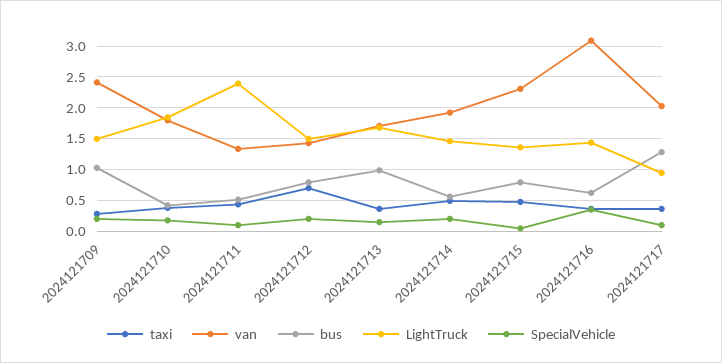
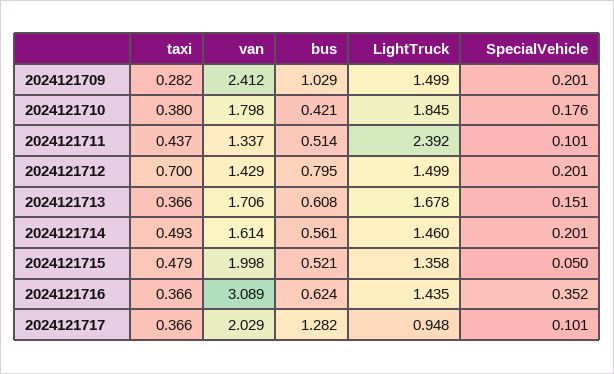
bus, 2024121713: 1 -> 0.608
van, 2024121714: 1.9 -> 1.614
van, 2024121715: 2.3 -> 1.998
bus, 2024121715: 0.8 -> 0.521

